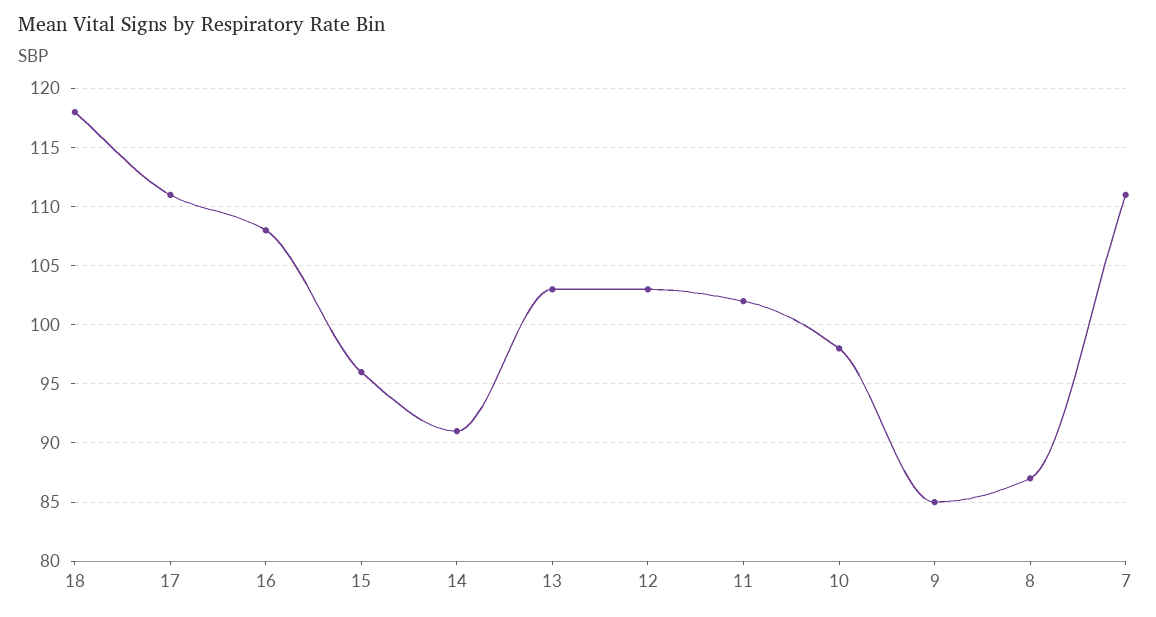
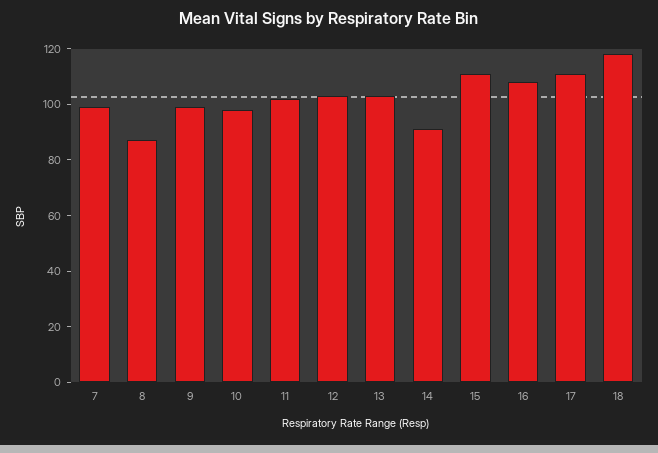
15: 96 -> 110
9: 85 -> 100
7: 111 -> 100

